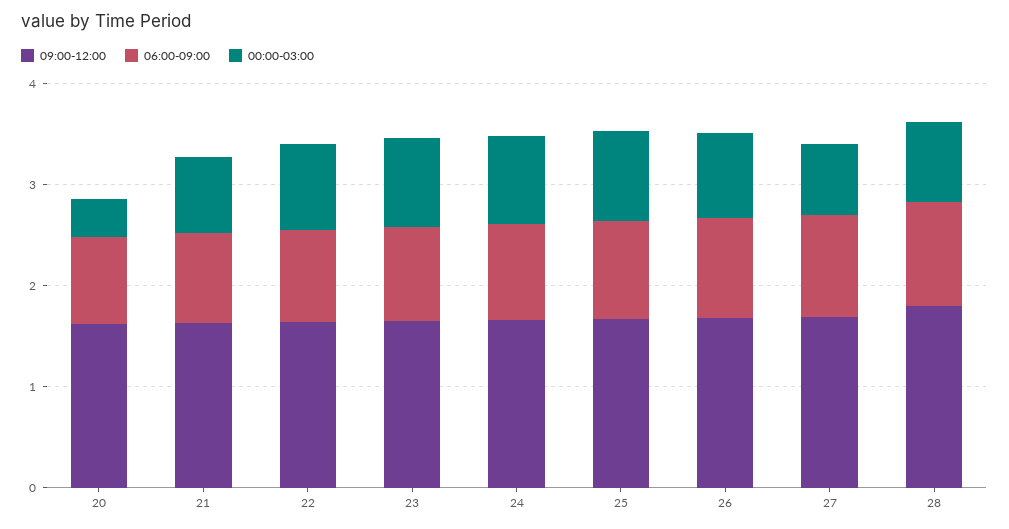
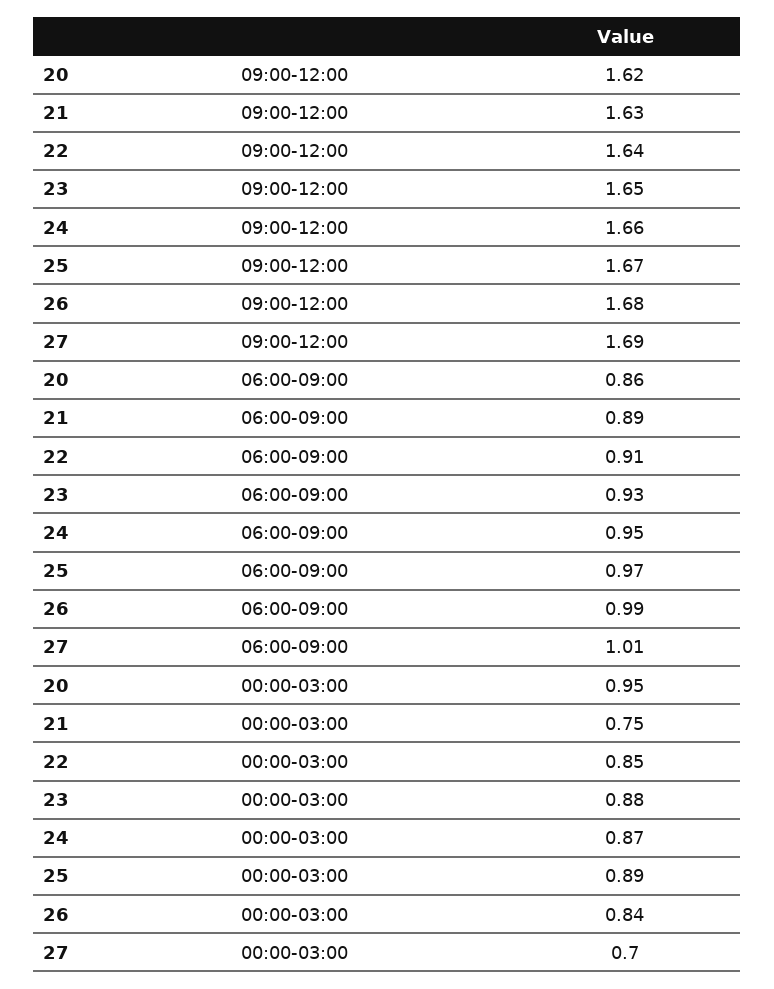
00:00-03:00, 20: 0.4 -> 0.95
09:00-12:00, 28: 1.8 -> none
06:00-09:00, 28: 1 -> none
00:00-03:00, 28: 0.8 -> none

